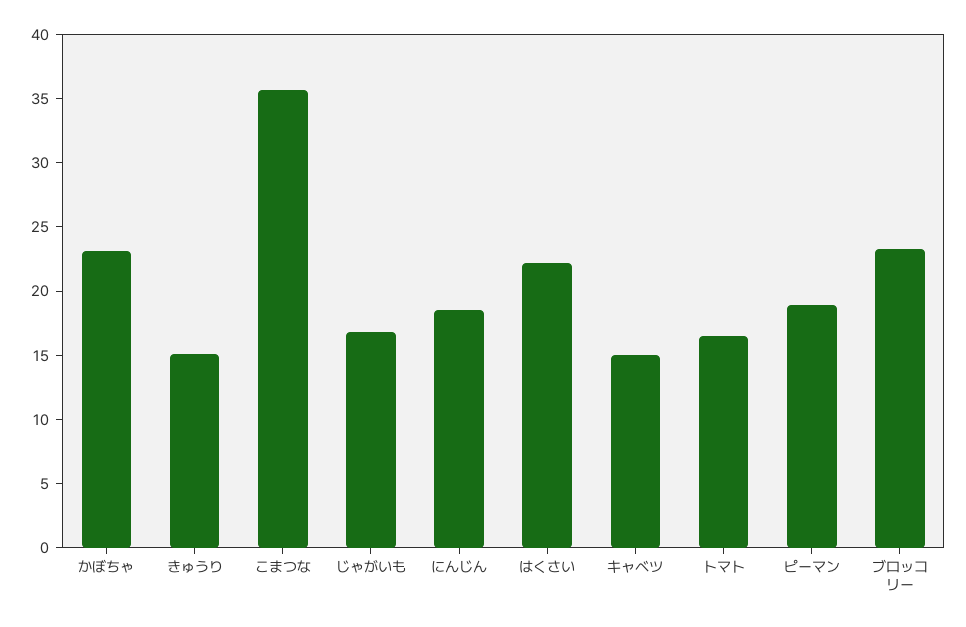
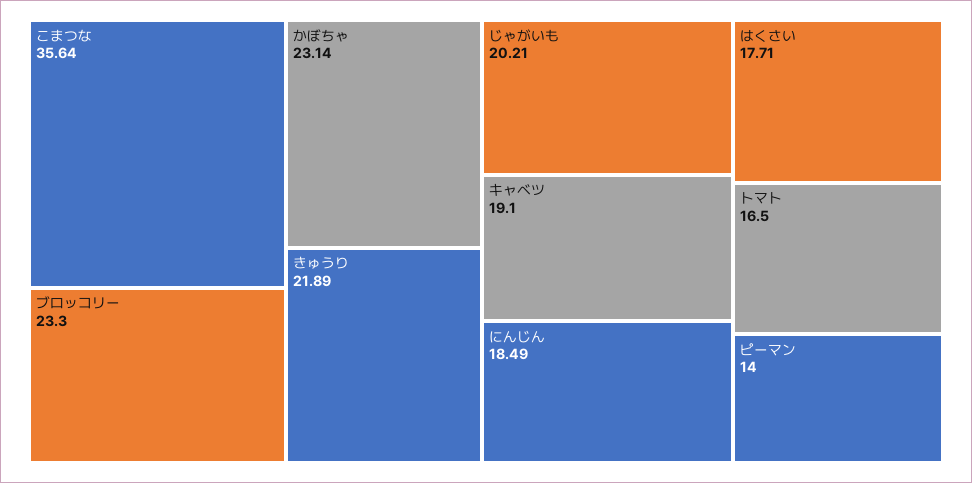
きゅうり: 15 -> 21.89
じゃがいも: 17 -> 20.21
はくさい: 22 -> 17.71
キャベツ: 15 -> 19.1
ピーマン: 19 -> 14

